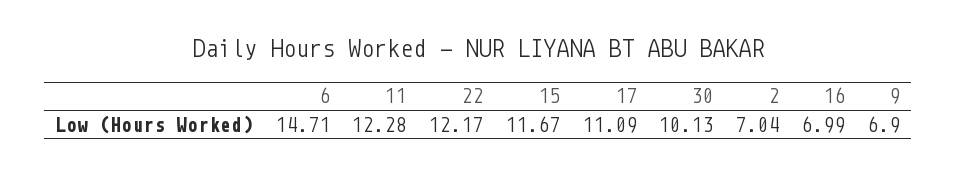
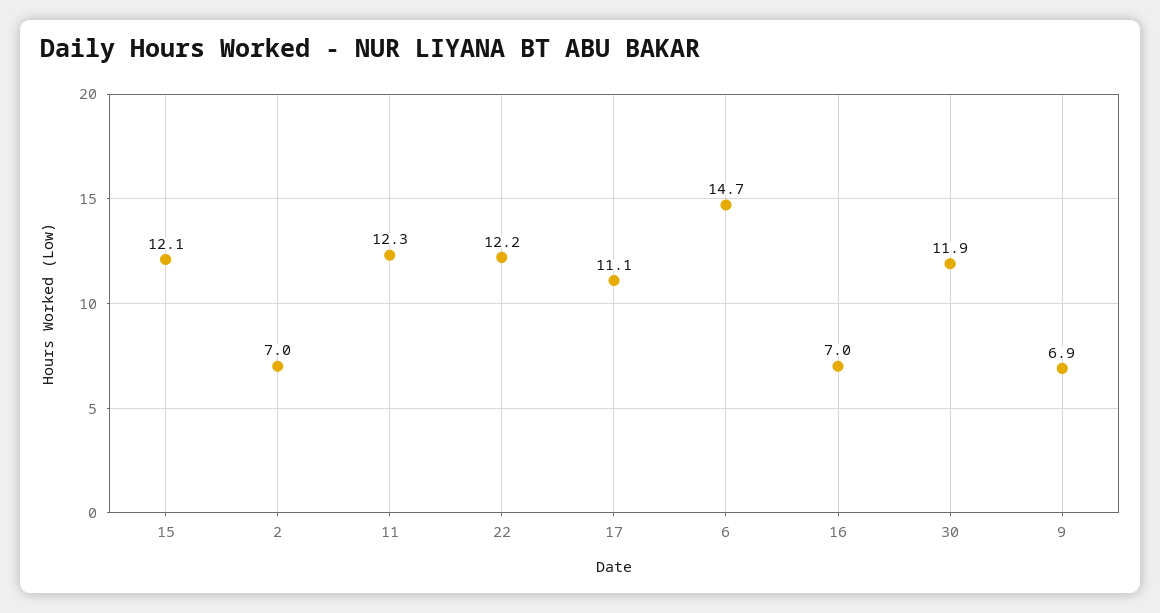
15: 11.67 -> 12.1
30: 10.13 -> 11.9

